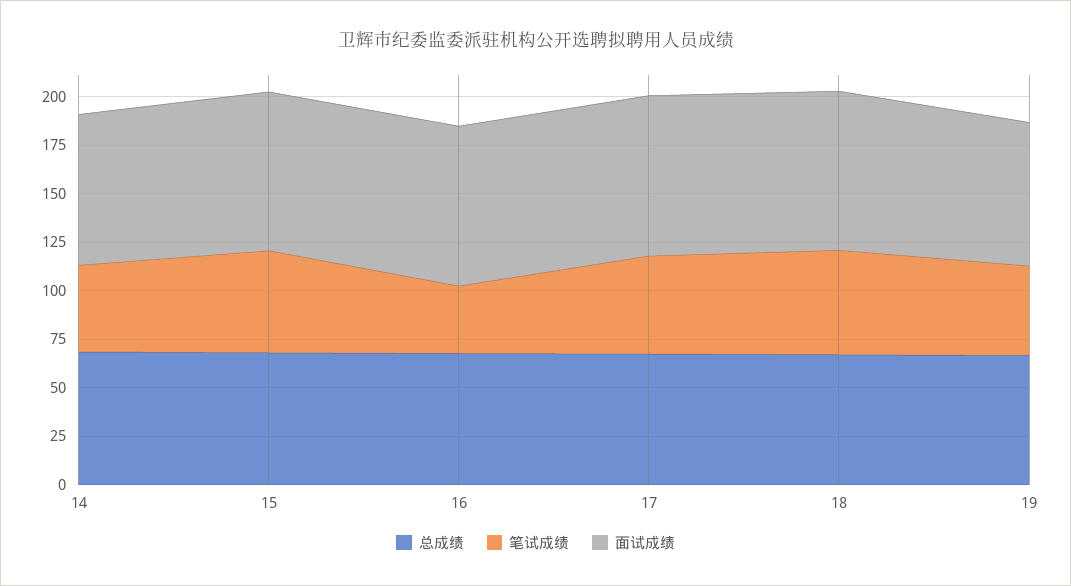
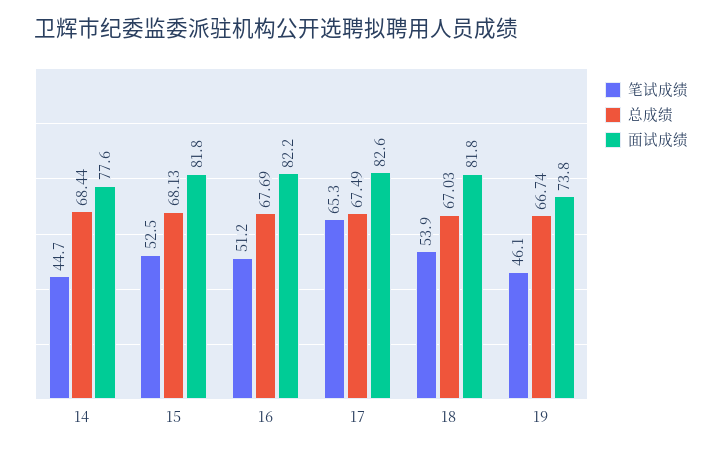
笔试成绩, 16: 35 -> 51.2
笔试成绩, 17: 50 -> 65.3

